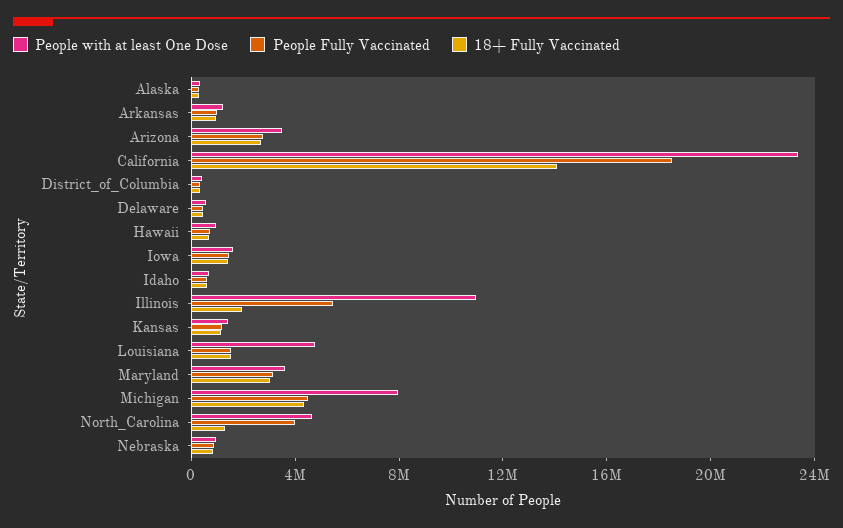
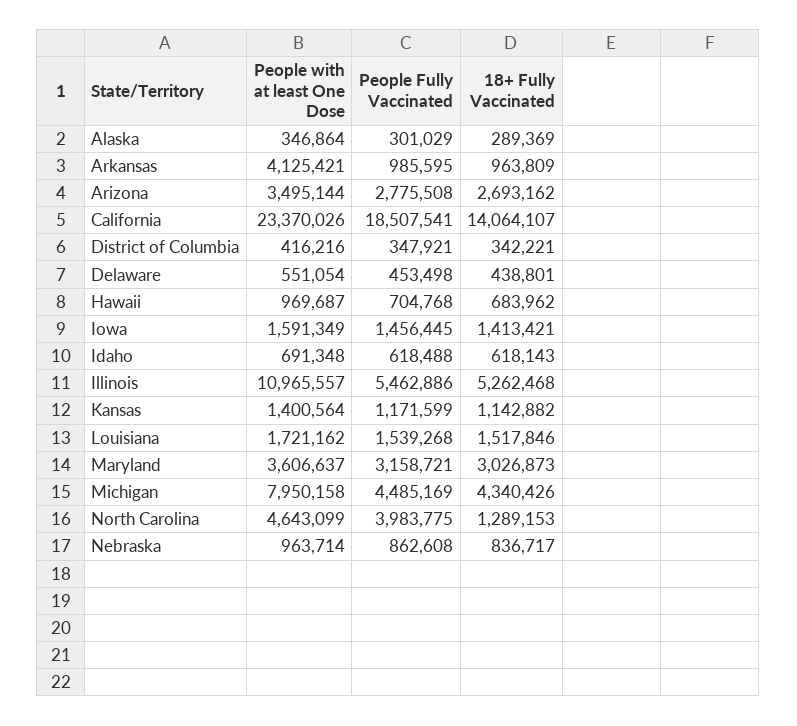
People with at least One Dose, Arkansas: 1000000 -> 4125421
18+ Fully Vaccinated, Illinois: 2000000 -> 5262468
People with at least One Dose, Louisiana: 5000000 -> 1721162

